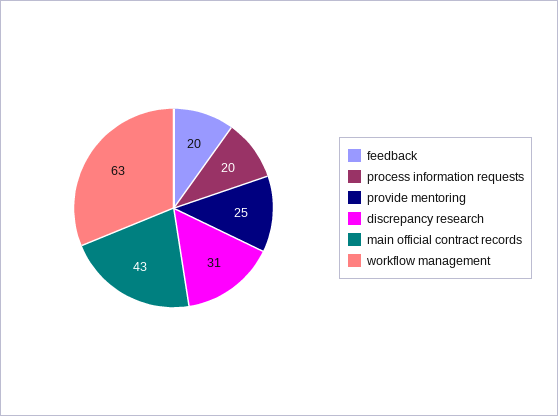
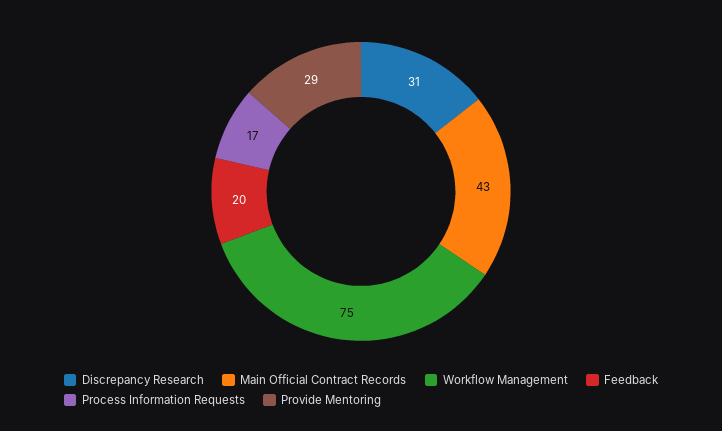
process information requests: 20 -> 17
provide mentoring: 25 -> 29
workflow management: 63 -> 75

